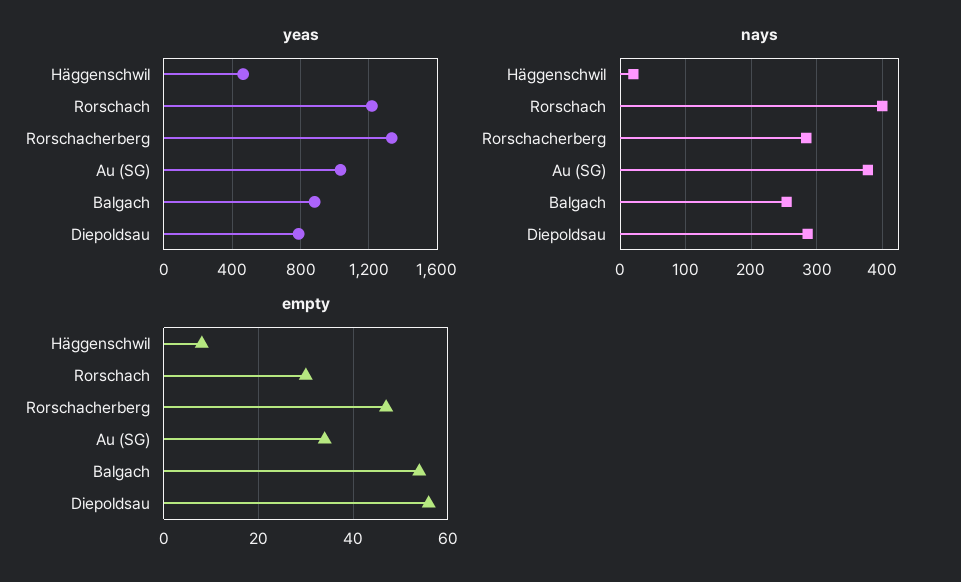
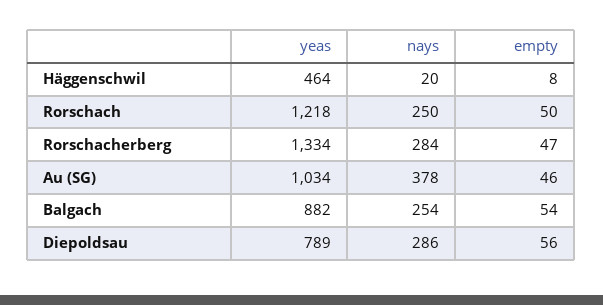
nays, Rorschach: 400 -> 250
empty, Rorschach: 30 -> 50
empty, Au (SG): 35 -> 46

